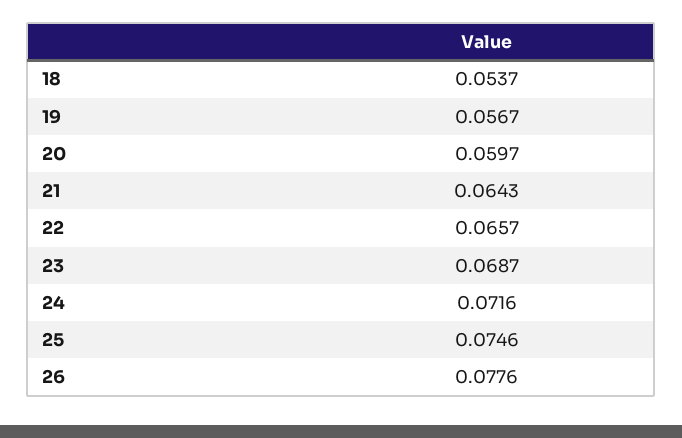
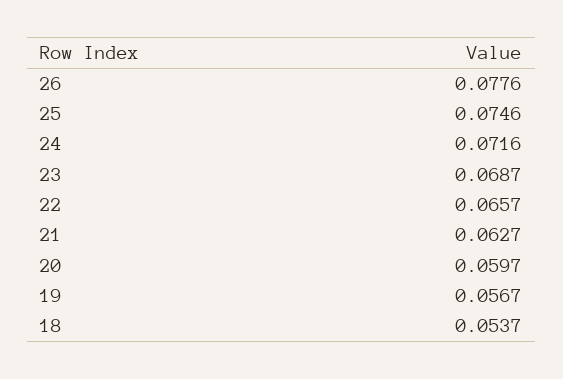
21: 0.0643 -> 0.0627

